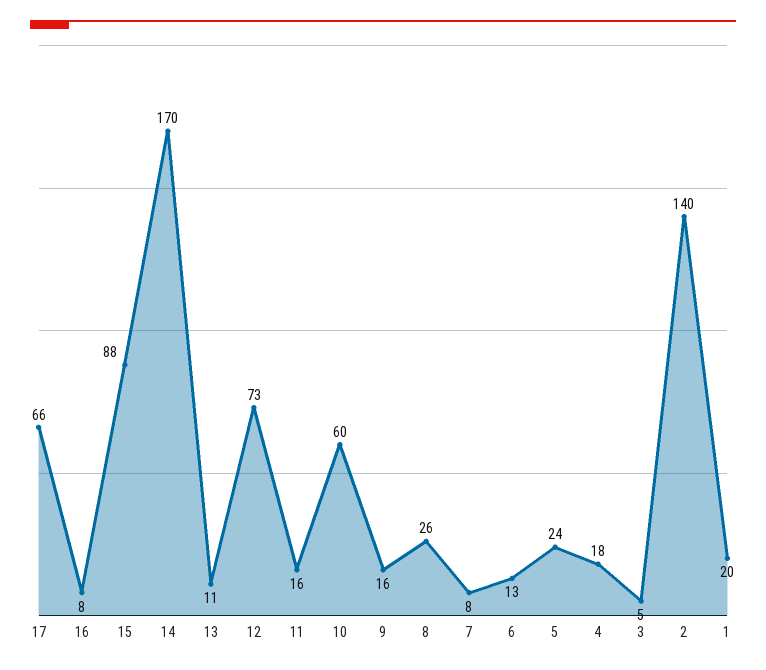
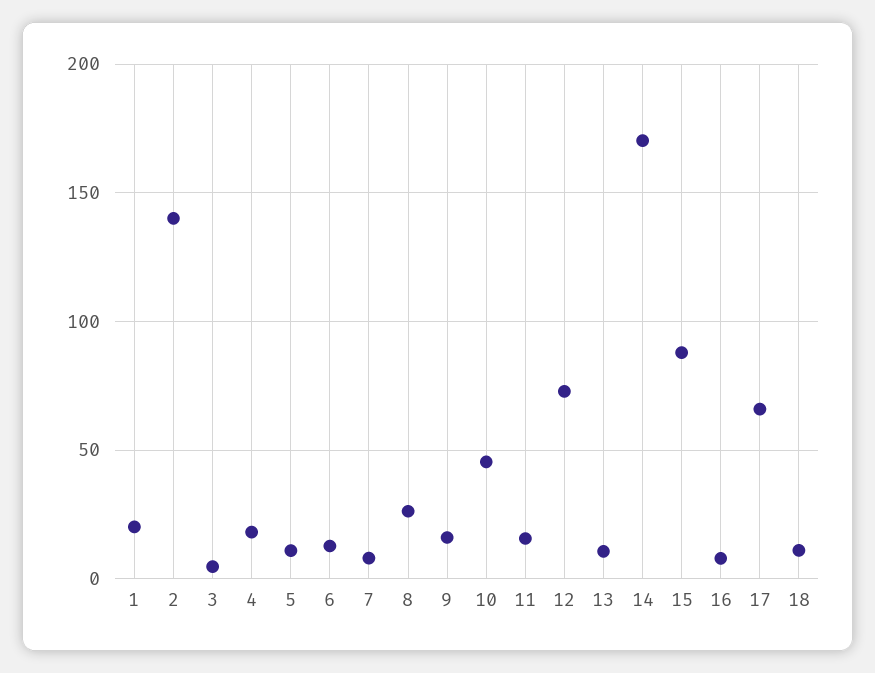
10: 60 -> 45
5: 24 -> 10
18: none -> 10

